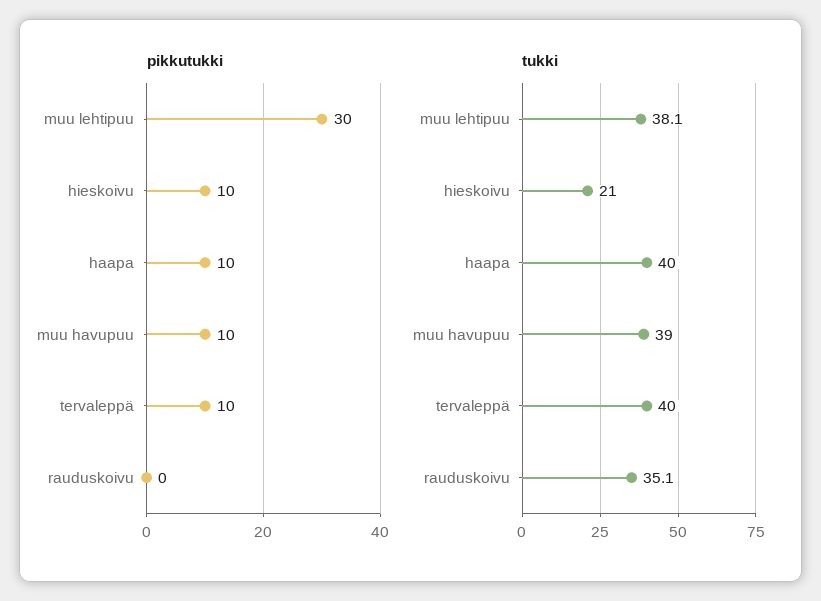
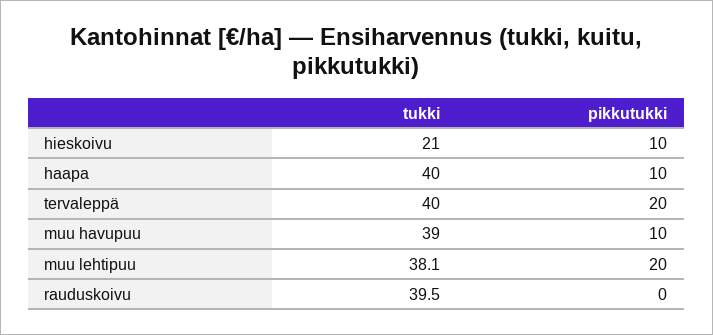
pikkutukki, muu lehtipuu: 30 -> 20
pikkutukki, tervaleppä: 10 -> 20
tukki, rauduskoivu: 35.1 -> 39.5

